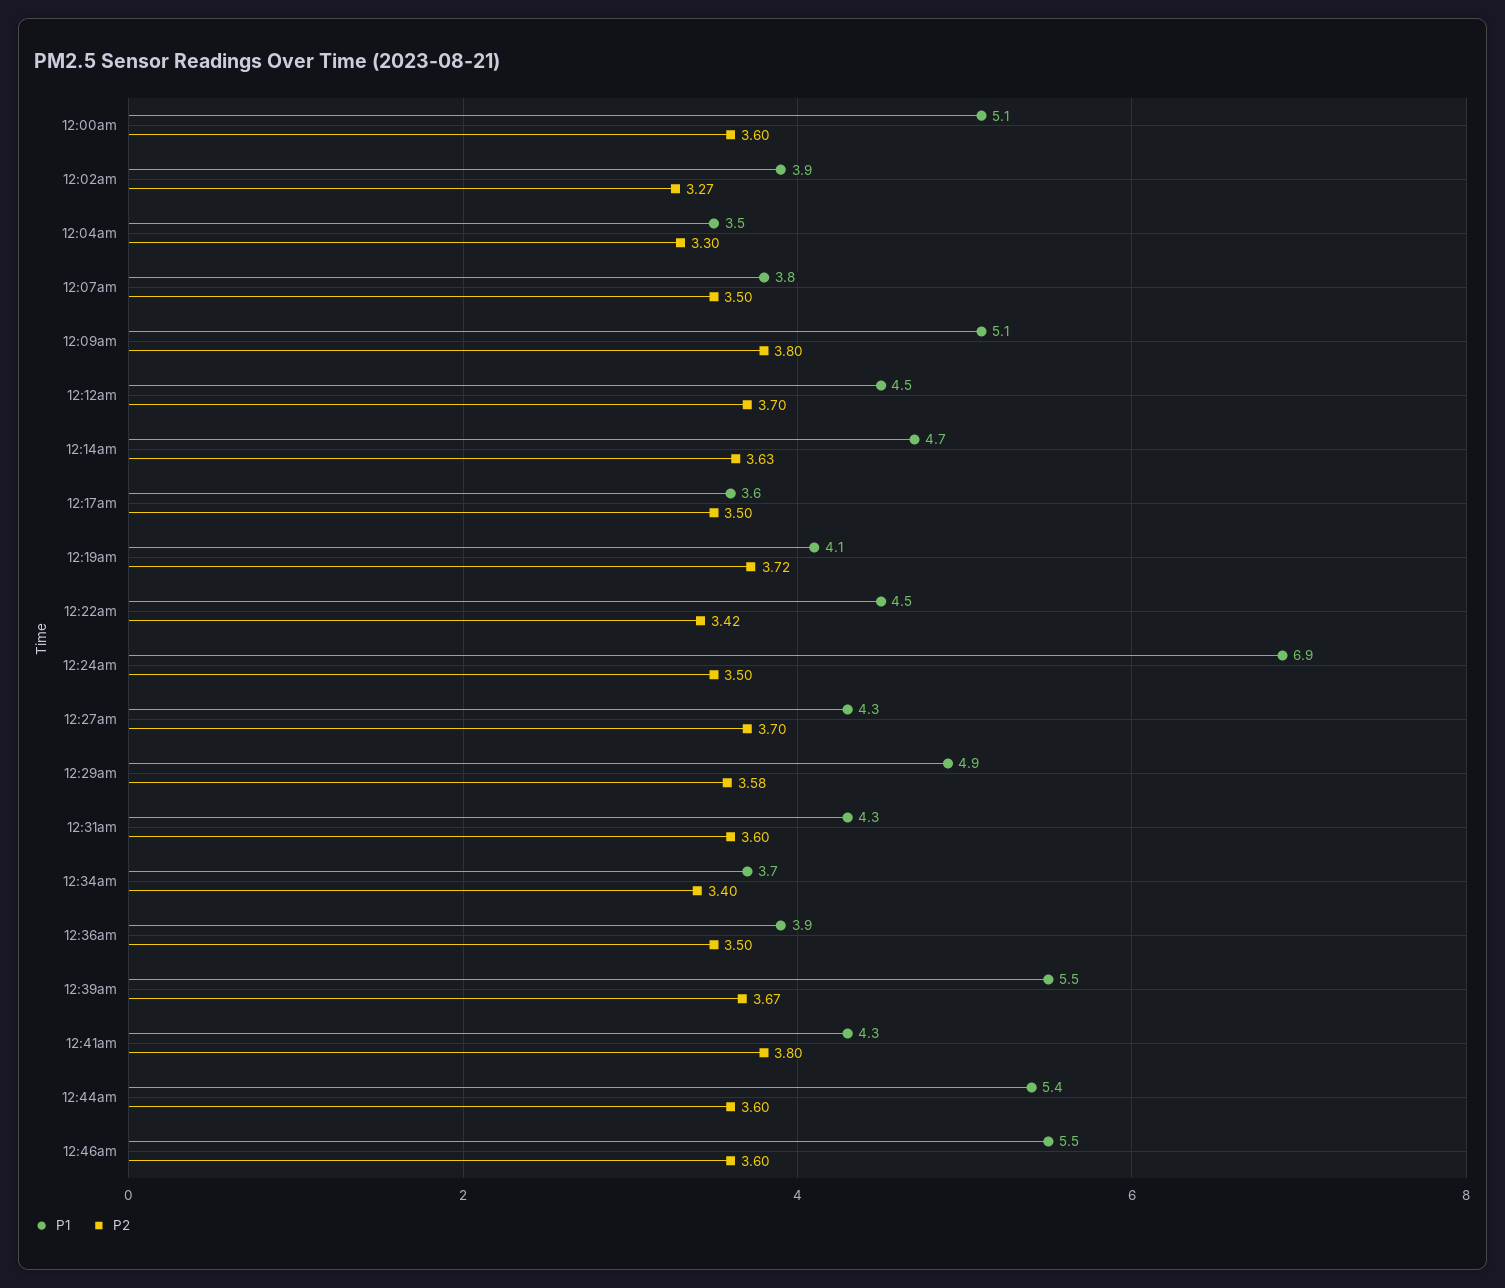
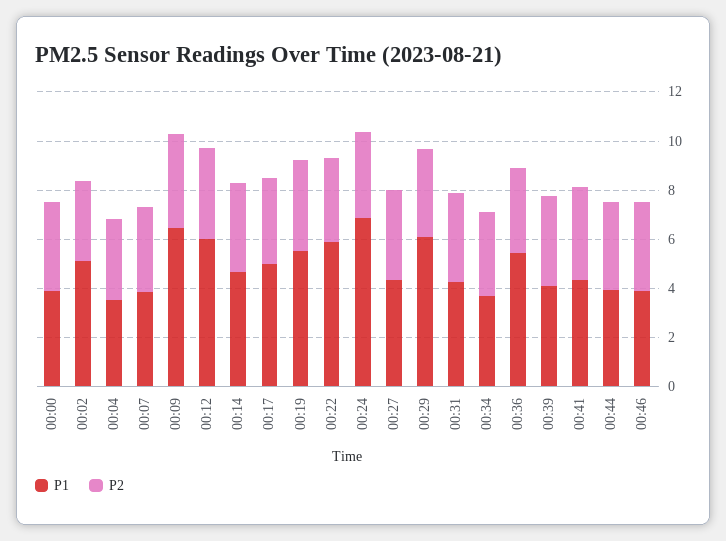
P1, 12:00am: 5.1 -> 4
P1, 12:02am: 3.9 -> 5
P1, 12:09am: 5.1 -> 6.5
P1, 12:12am: 4.5 -> 6
P1, 12:17am: 3.6 -> 5
P1, 12:19am: 4.1 -> 5.5
P1, 12:22am: 4.5 -> 6
P1, 12:29am: 4.9 -> 6
P1, 12:36am: 3.9 -> 5.5
P1, 12:39am: 5.5 -> 4
P1, 12:44am: 5.4 -> 4
P1, 12:46am: 5.5 -> 4

